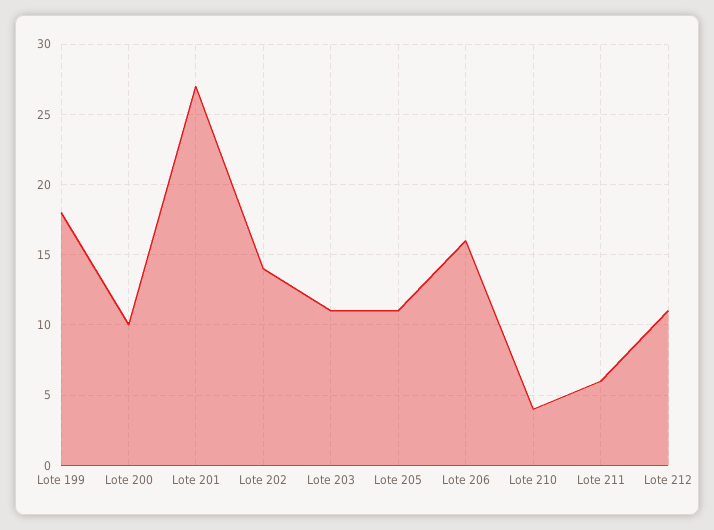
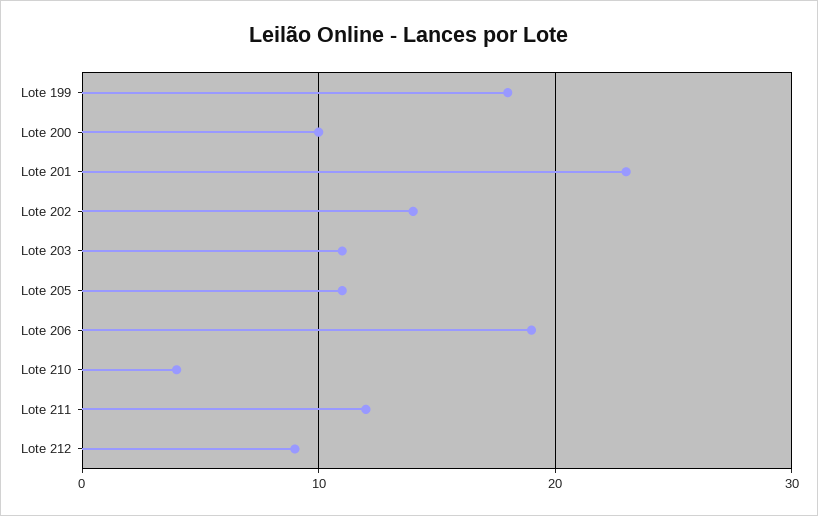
Lote 201: 27 -> 23
Lote 206: 16 -> 19
Lote 211: 6 -> 12
Lote 212: 11 -> 9

